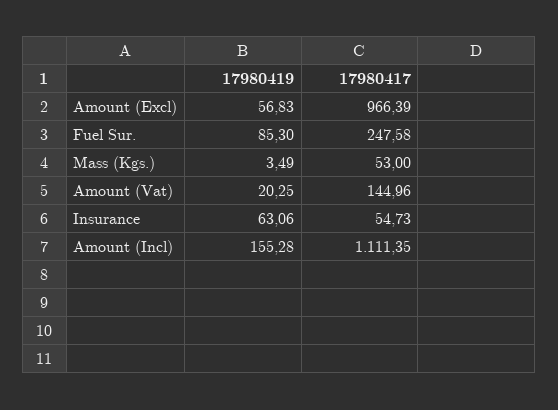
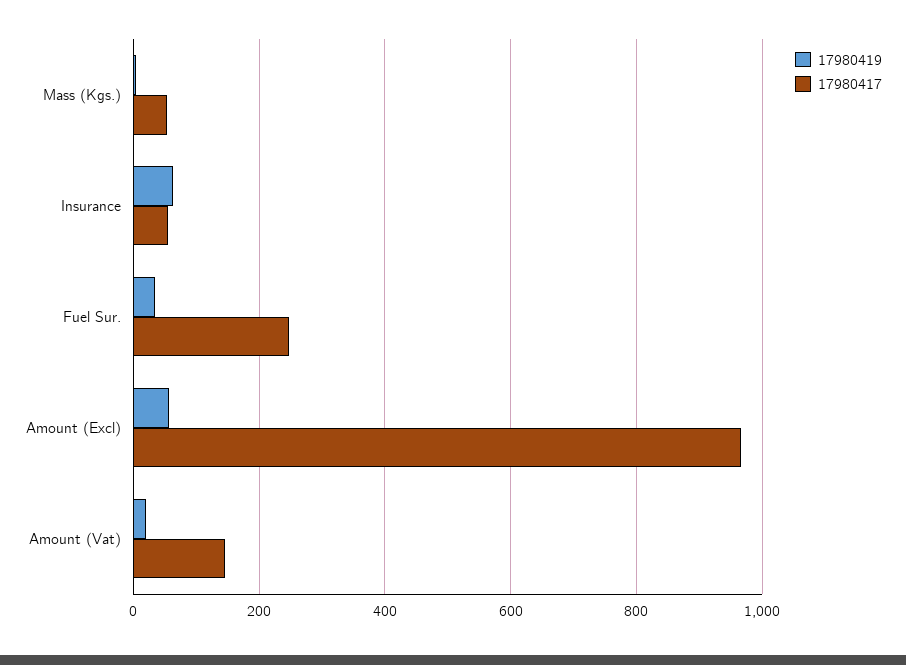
17980419, Fuel Sur.: 85.3 -> 40
17980419, Amount (Incl): 155.28 -> none
17980417, Amount (Incl): 1111.35 -> none

